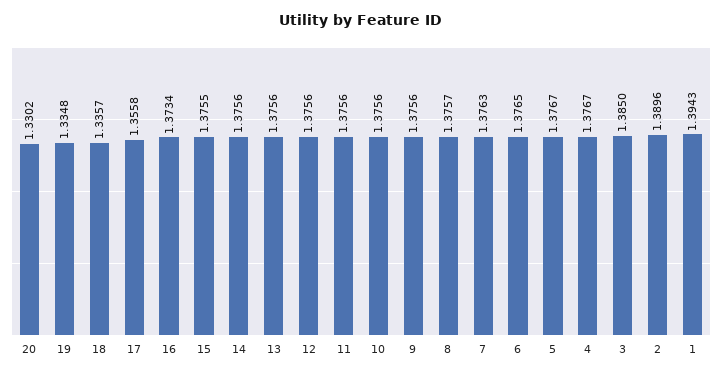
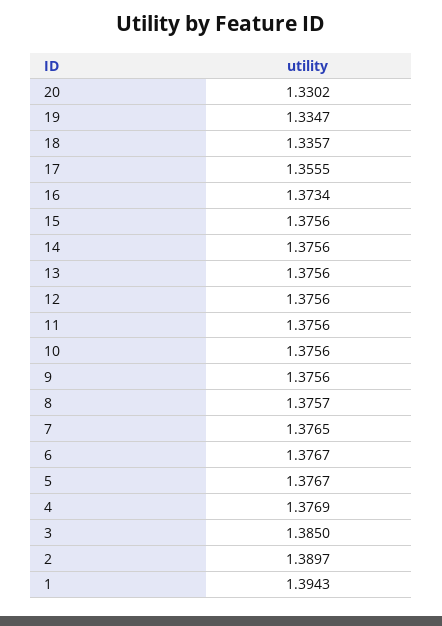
19: 1.3348 -> 1.3347
17: 1.3558 -> 1.3555
15: 1.3755 -> 1.3756
7: 1.3763 -> 1.3765
6: 1.3765 -> 1.3767
4: 1.3767 -> 1.3769
2: 1.3896 -> 1.3897

